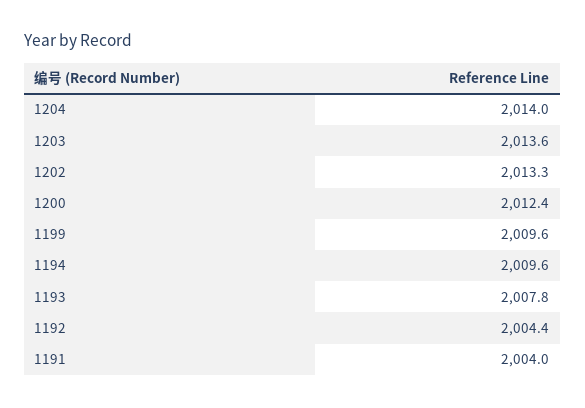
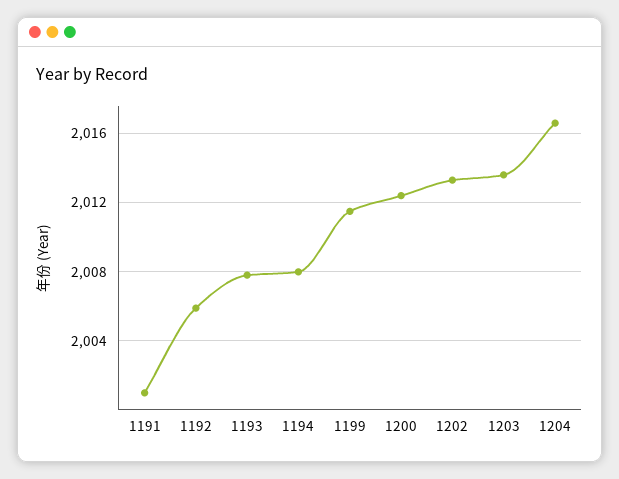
1204: 2014 -> 2016.5
1199: 2009.6 -> 2011.5
1194: 2009.6 -> 2008
1192: 2004.4 -> 2006
1191: 2004 -> 2001

